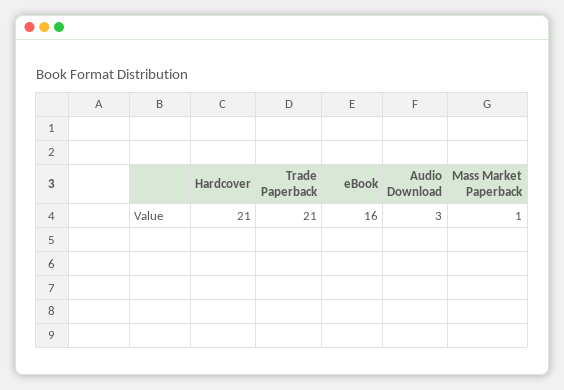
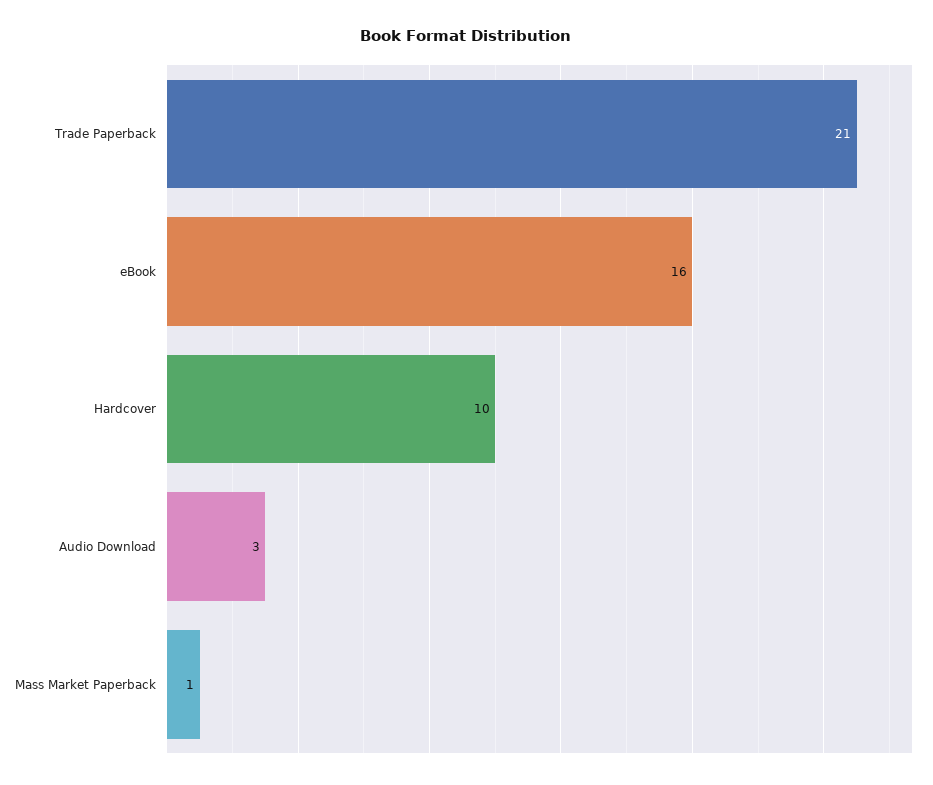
Hardcover: 21 -> 10

